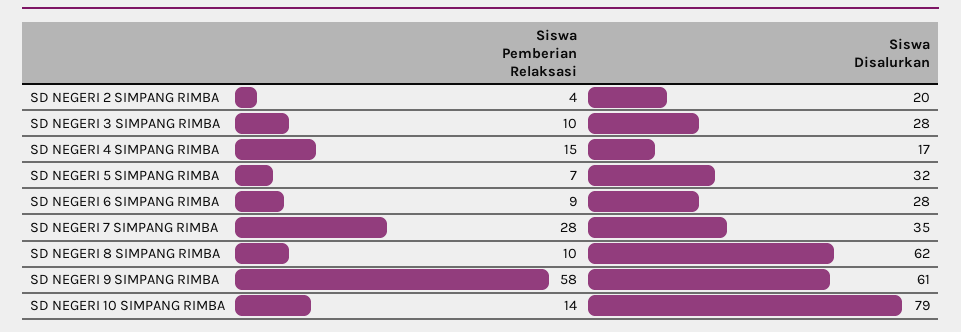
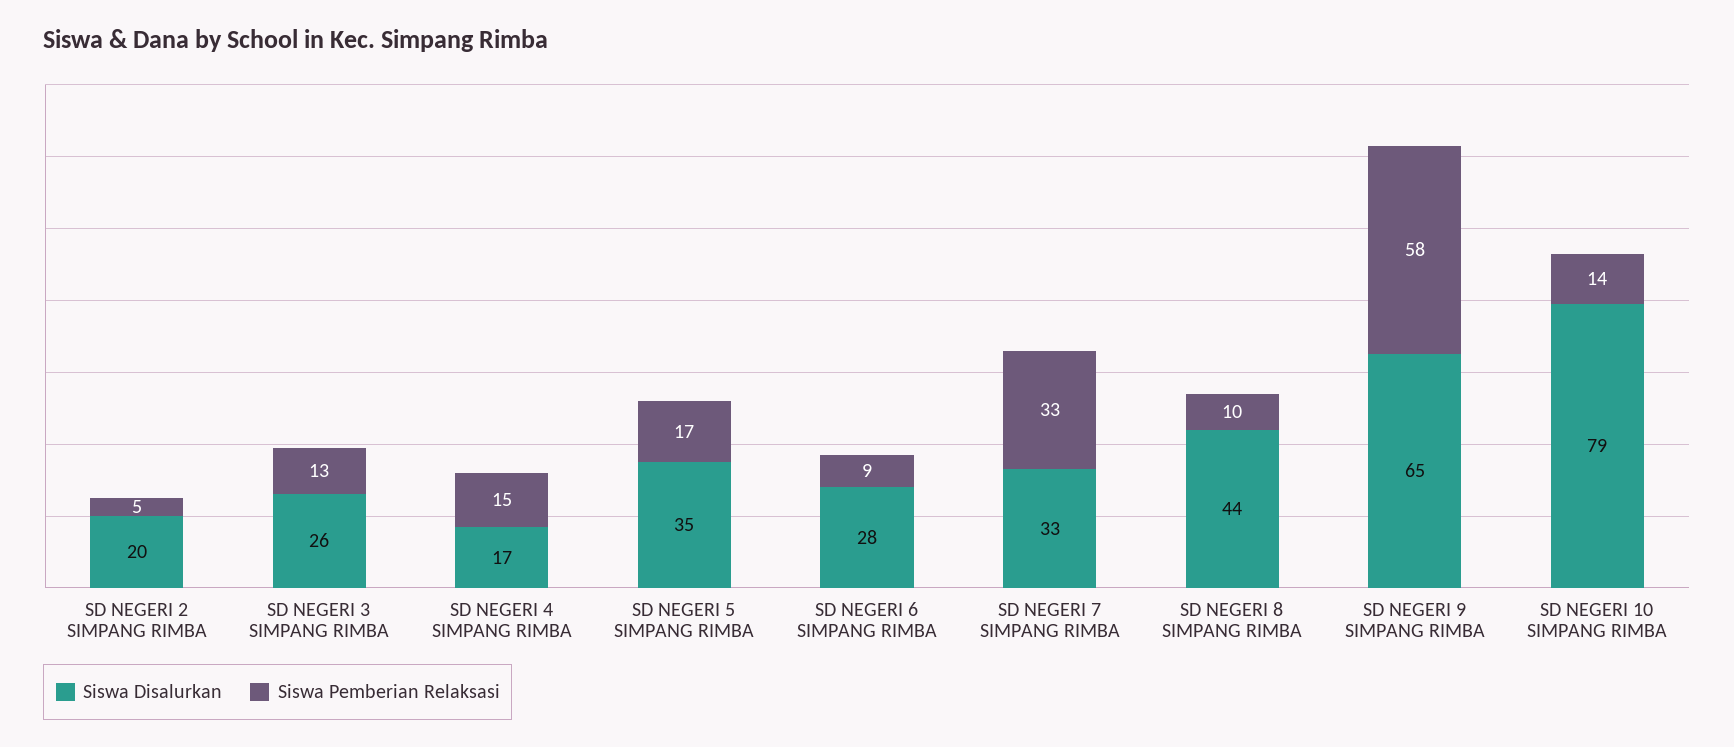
Siswa Pemberian Relaksasi, SD NEGERI 2 SIMPANG RIMBA: 4 -> 5
Siswa Pemberian Relaksasi, SD NEGERI 3 SIMPANG RIMBA: 10 -> 13
Siswa Disalurkan, SD NEGERI 3 SIMPANG RIMBA: 28 -> 26
Siswa Pemberian Relaksasi, SD NEGERI 5 SIMPANG RIMBA: 7 -> 17
Siswa Disalurkan, SD NEGERI 5 SIMPANG RIMBA: 32 -> 35
Siswa Pemberian Relaksasi, SD NEGERI 7 SIMPANG RIMBA: 28 -> 33
Siswa Disalurkan, SD NEGERI 7 SIMPANG RIMBA: 35 -> 33
Siswa Disalurkan, SD NEGERI 8 SIMPANG RIMBA: 62 -> 44
Siswa Disalurkan, SD NEGERI 9 SIMPANG RIMBA: 61 -> 65

